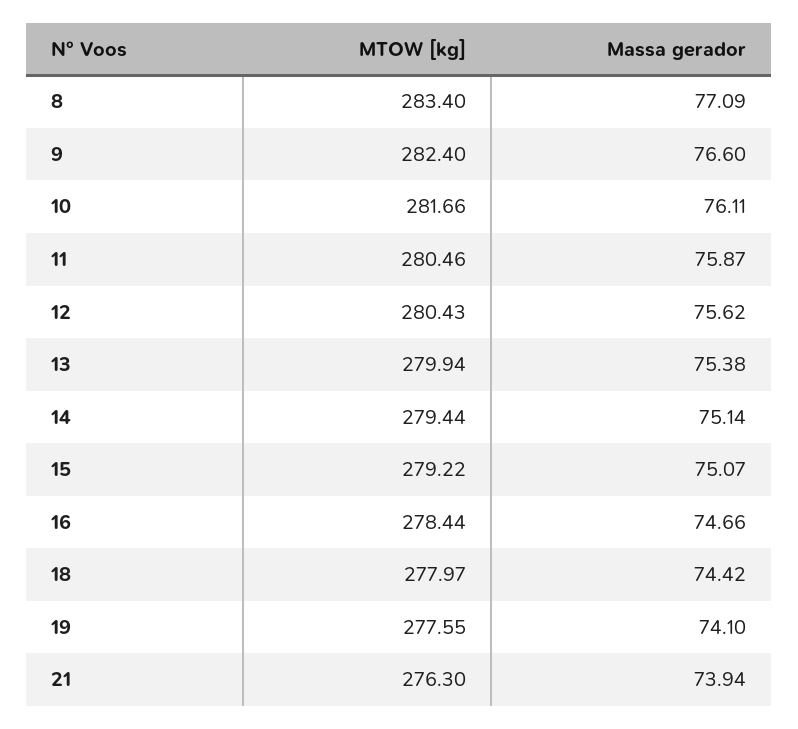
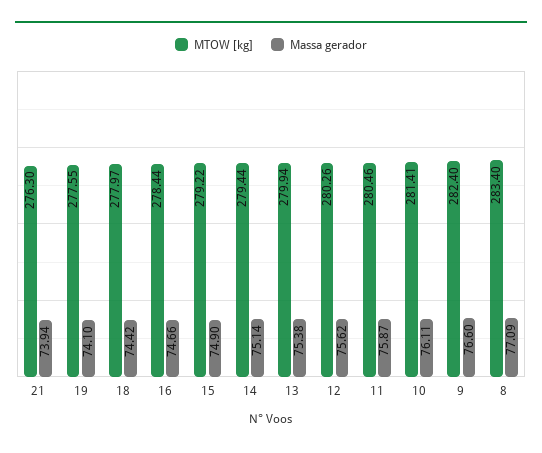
MTOW [kg], 10: 281.66 -> 281.41
MTOW [kg], 12: 280.43 -> 280.26
Massa gerador, 15: 75.07 -> 74.9

